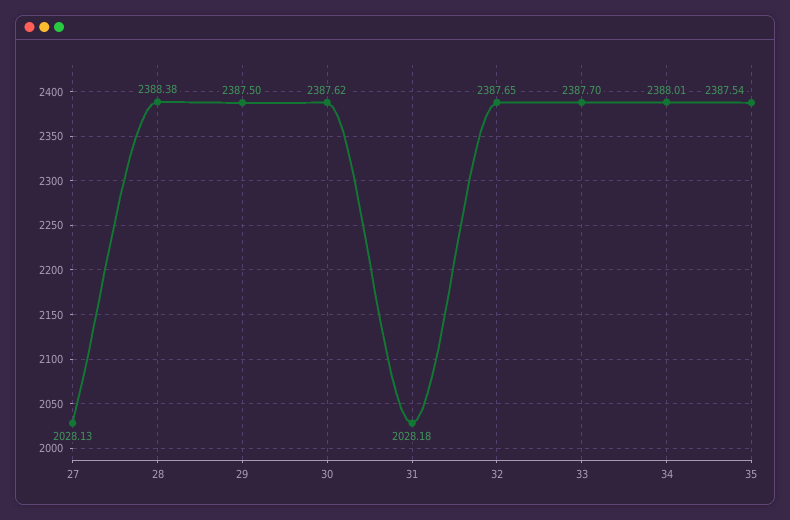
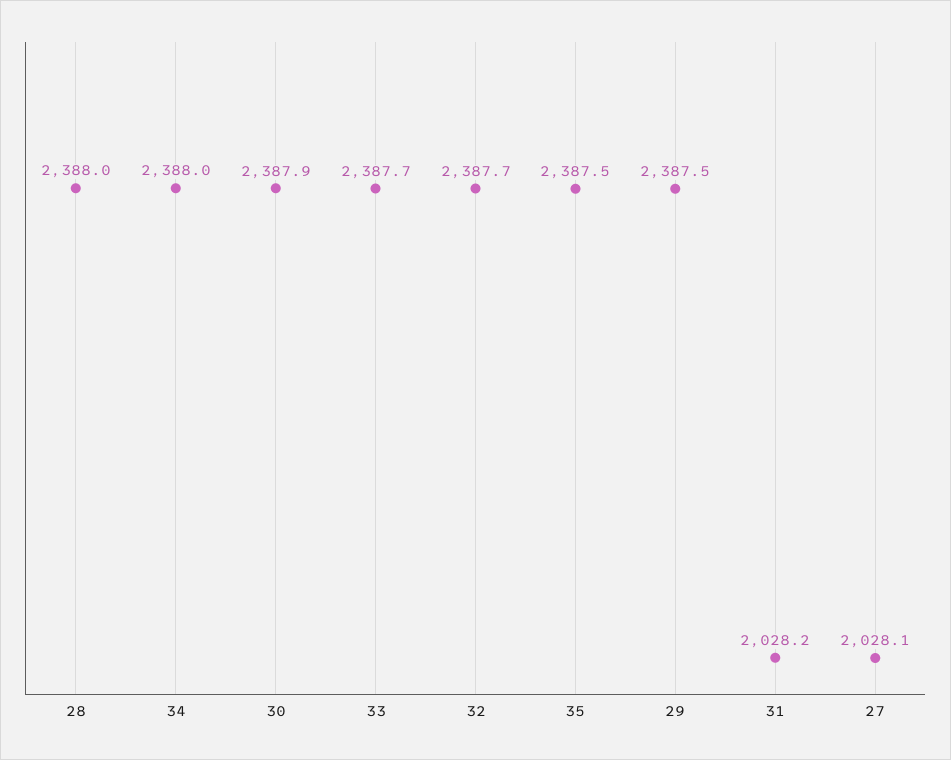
28: 2388.38 -> 2388
30: 2387.62 -> 2387.9

